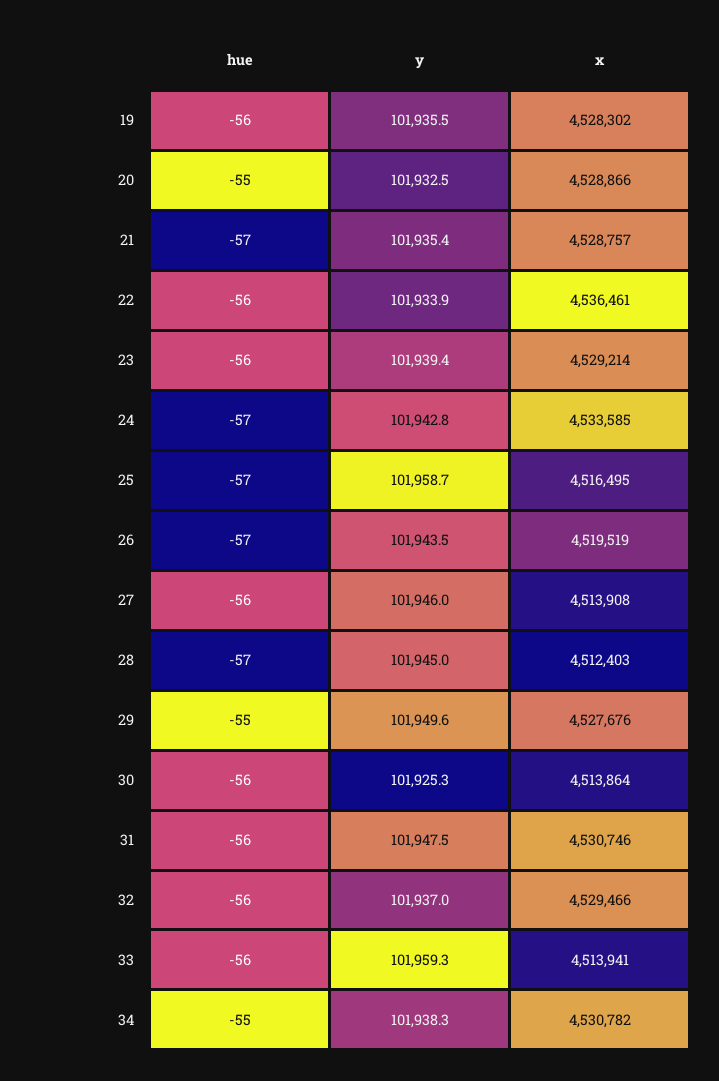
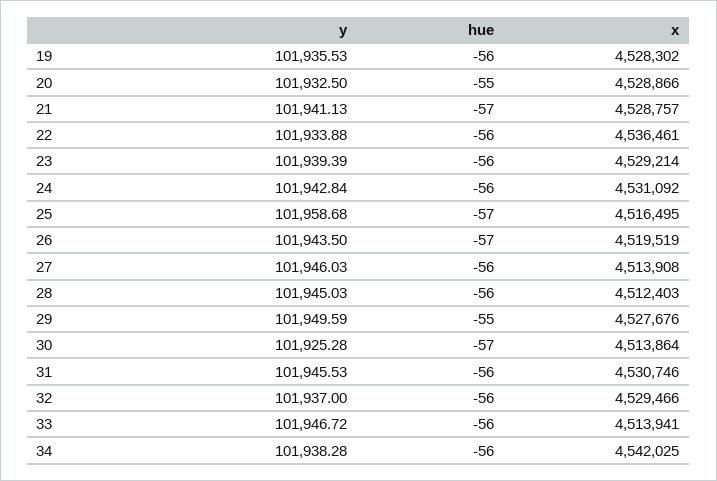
y, 21: 101935.4 -> 101941.13
hue, 24: -57 -> -56
x, 24: 4533585 -> 4531092
hue, 28: -57 -> -56
hue, 30: -56 -> -57
y, 31: 101947.5 -> 101945.53
y, 33: 101959.3 -> 101946.72
hue, 34: -55 -> -56
x, 34: 4530782 -> 4542025

